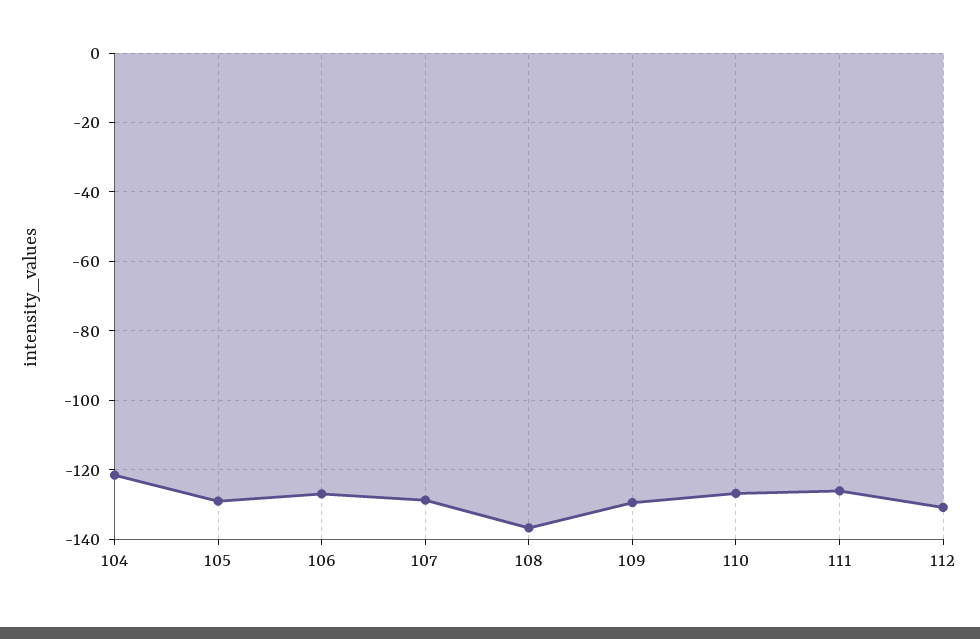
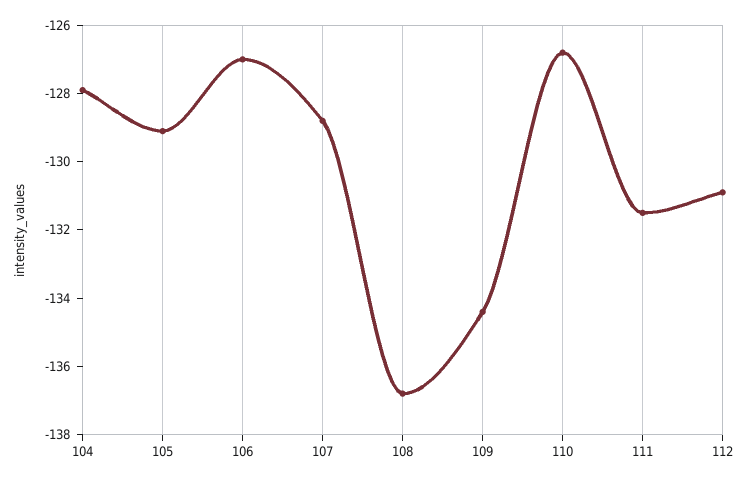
104: -122 -> -128
109: -130 -> -134.5
111: -126 -> -131.5

